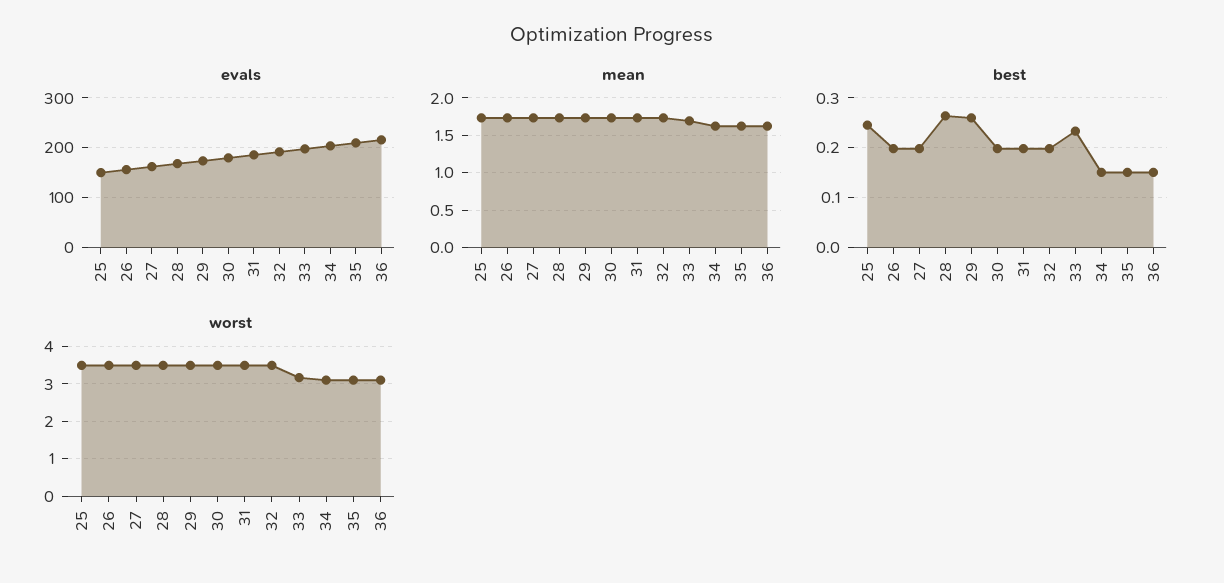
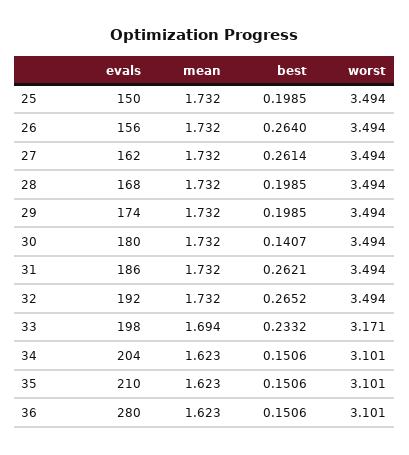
evals, 36: 220 -> 280
best, 25: 0.24 -> 0.1985
best, 26: 0.2 -> 0.264
best, 27: 0.2 -> 0.2614
best, 28: 0.26 -> 0.1985
best, 29: 0.26 -> 0.1985
best, 30: 0.2 -> 0.1407
best, 31: 0.2 -> 0.2621
best, 32: 0.2 -> 0.2652

